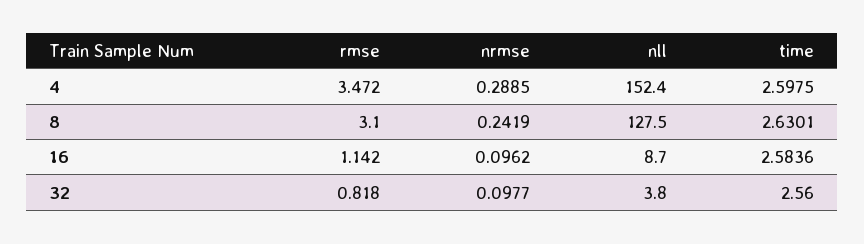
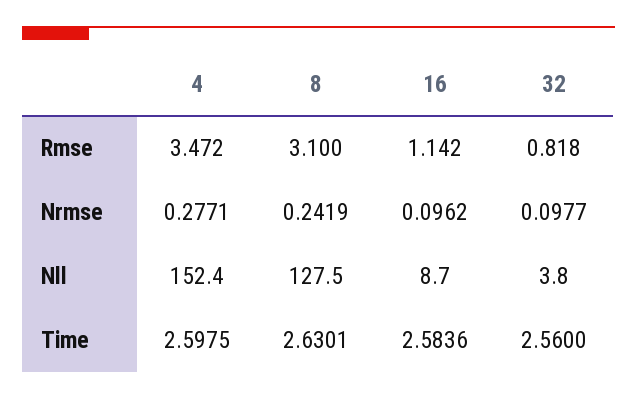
nrmse, 4: 0.2885 -> 0.2771

